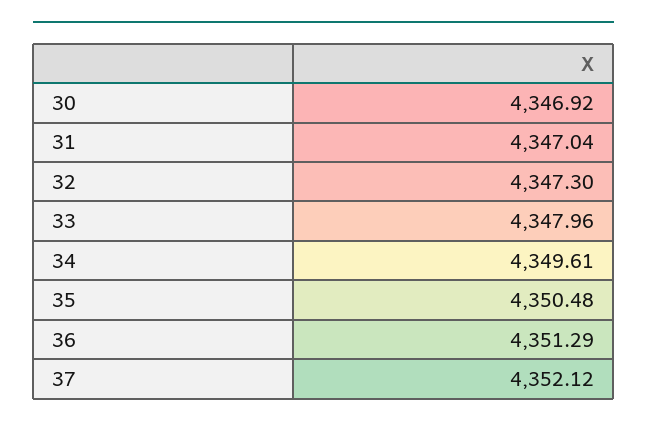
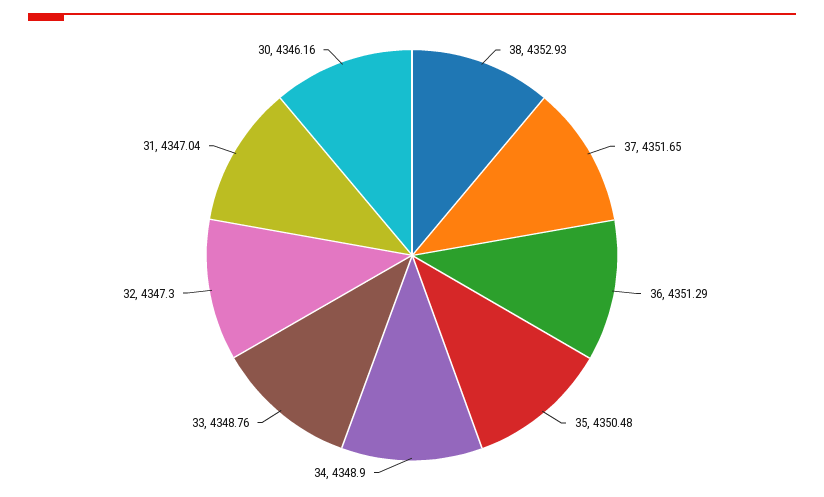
30: 4346.92 -> 4346.16
33: 4347.96 -> 4348.76
34: 4349.61 -> 4348.9
37: 4352.12 -> 4351.65
38: none -> 4352.93

